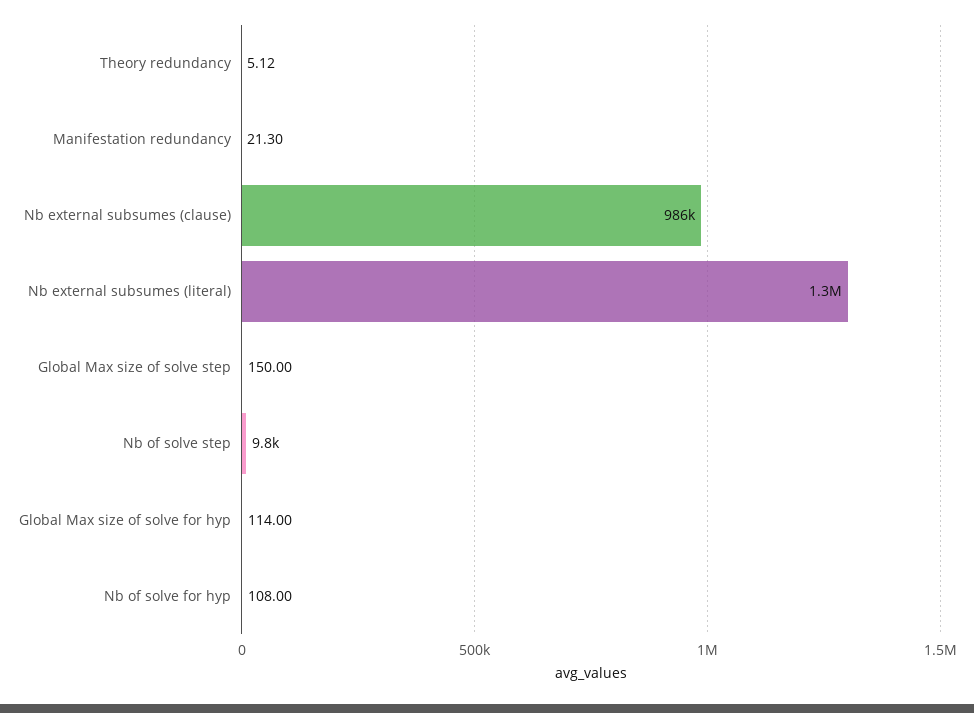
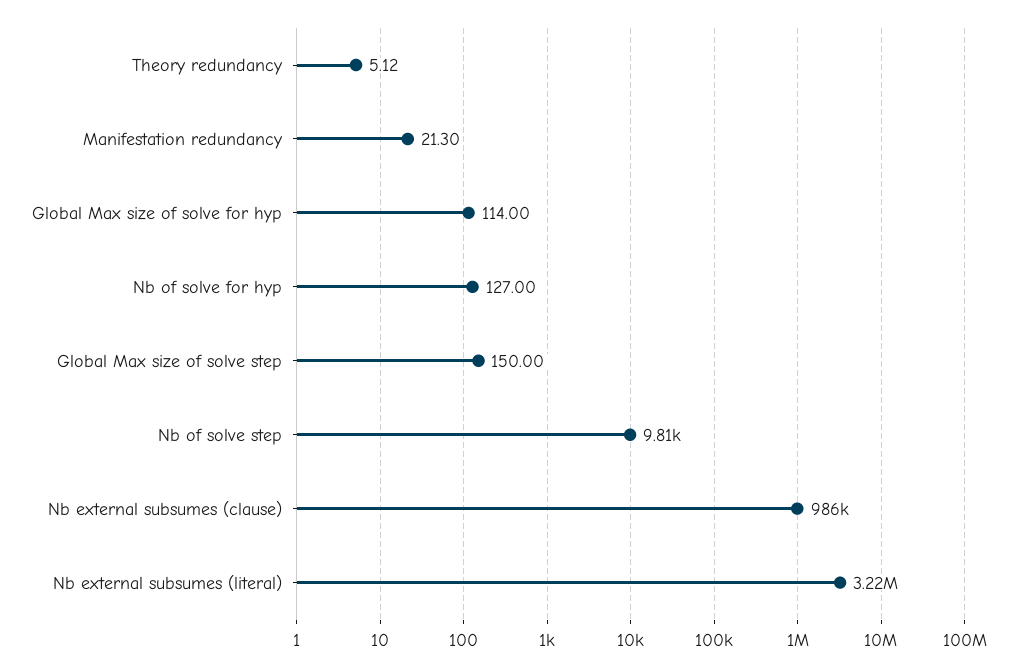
Nb external subsumes (literal): 1300000 -> 3220000
Nb of solve for hyp: 108 -> 127

